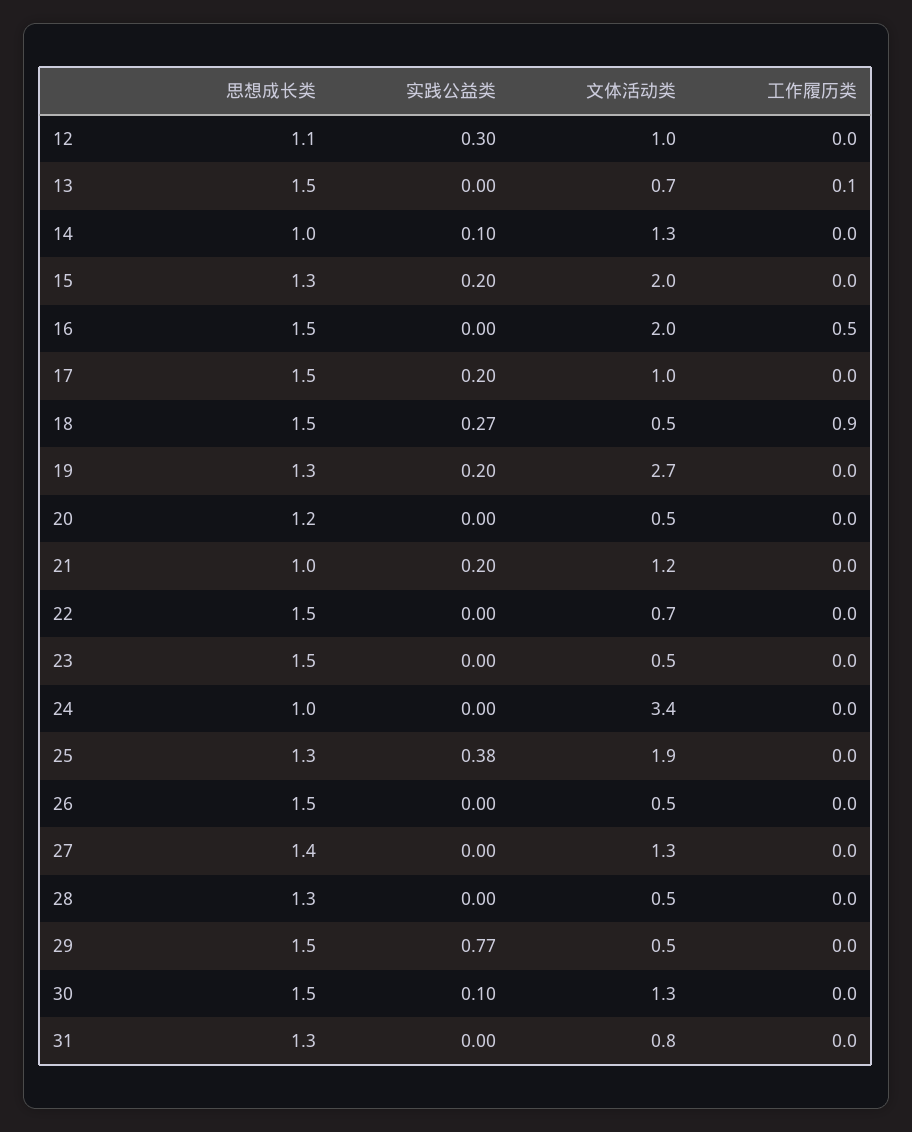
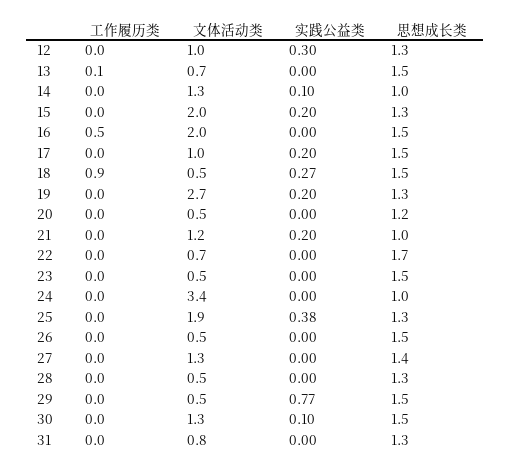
思想成长类, 12: 1.1 -> 1.3
思想成长类, 22: 1.5 -> 1.7

